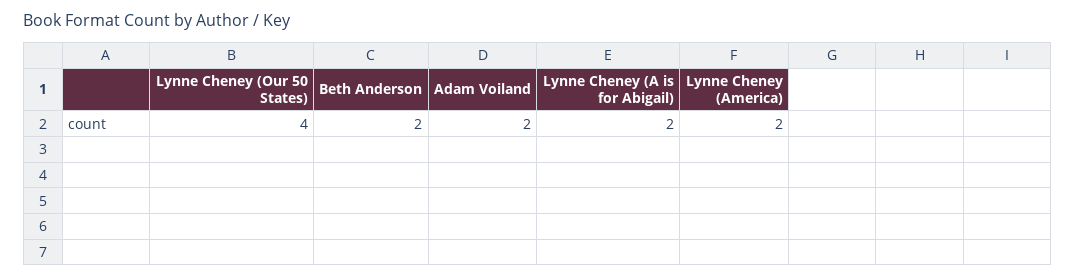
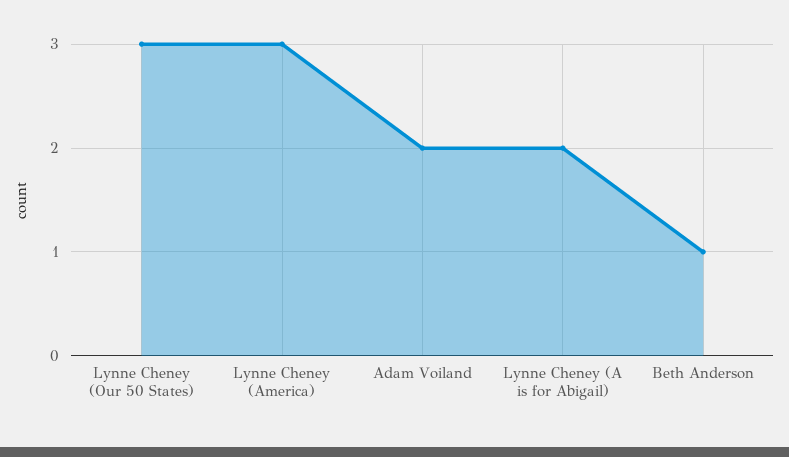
Lynne Cheney (Our 50 States): 4 -> 3
Beth Anderson: 2 -> 1
Lynne Cheney (America): 2 -> 3

